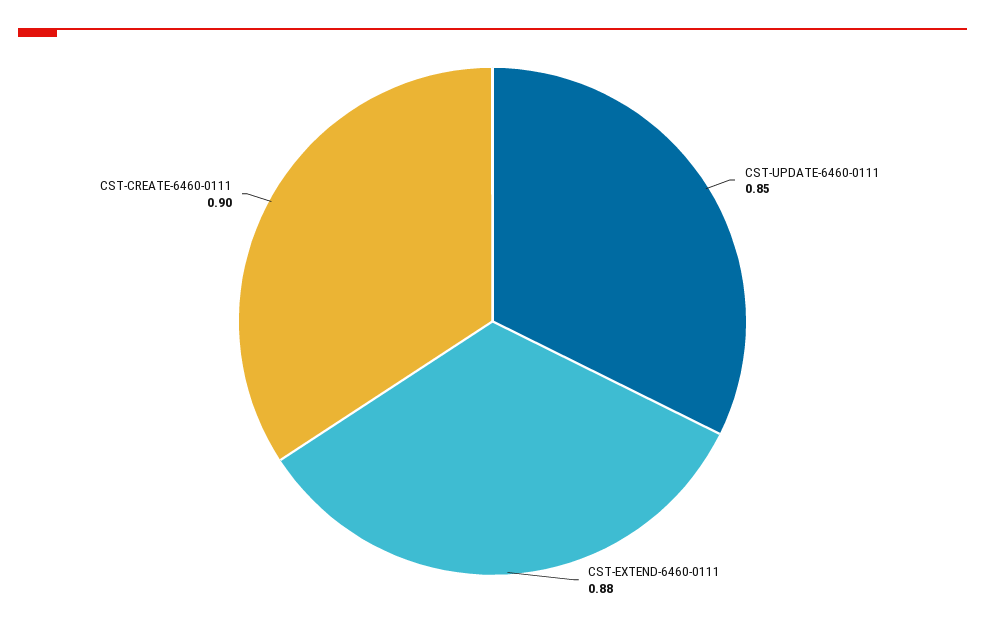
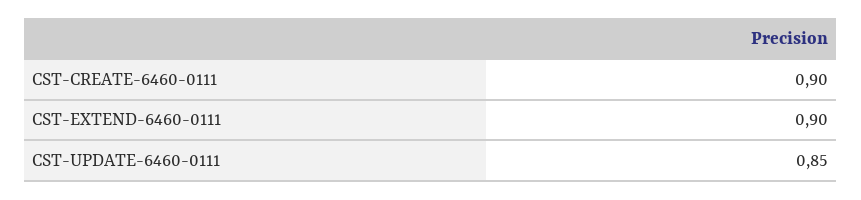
CST-EXTEND-6460-0111: 0.88 -> 0.9

